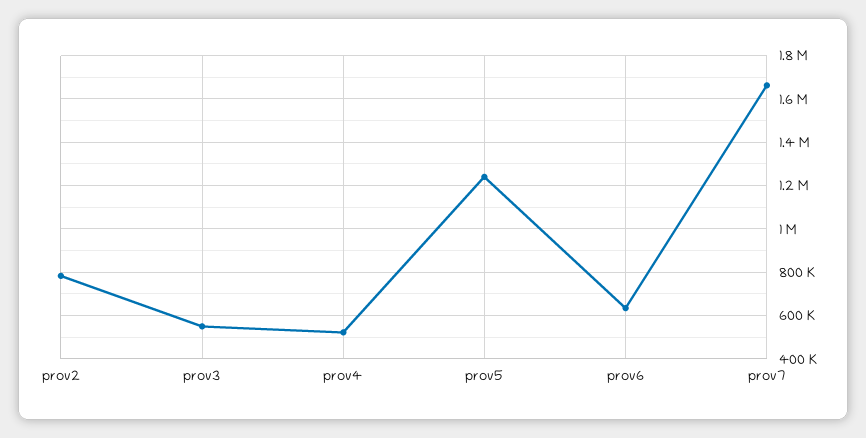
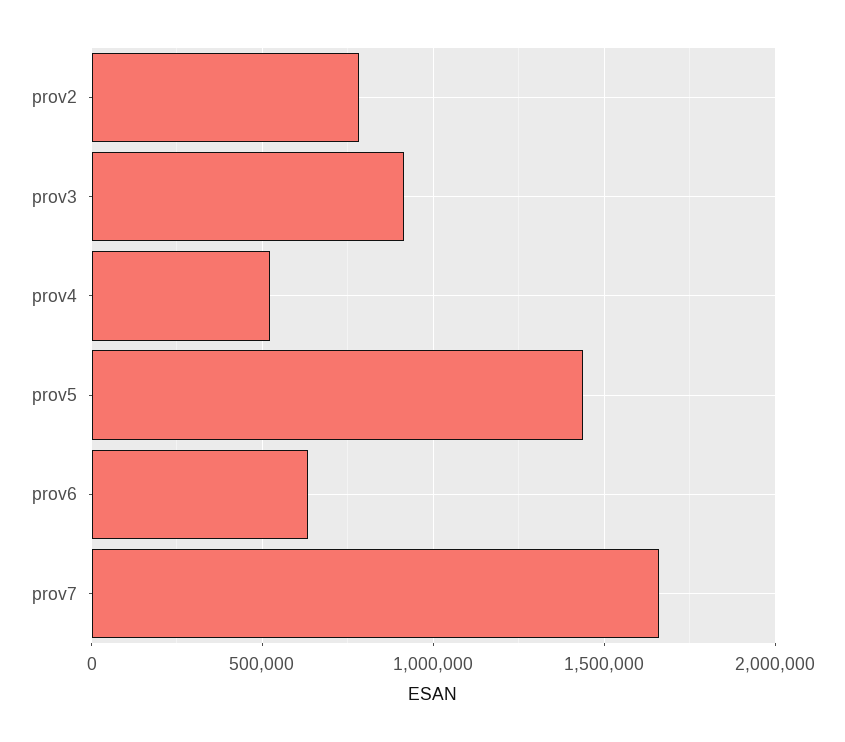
prov3: 550000 -> 900000
prov5: 1250000 -> 1450000

